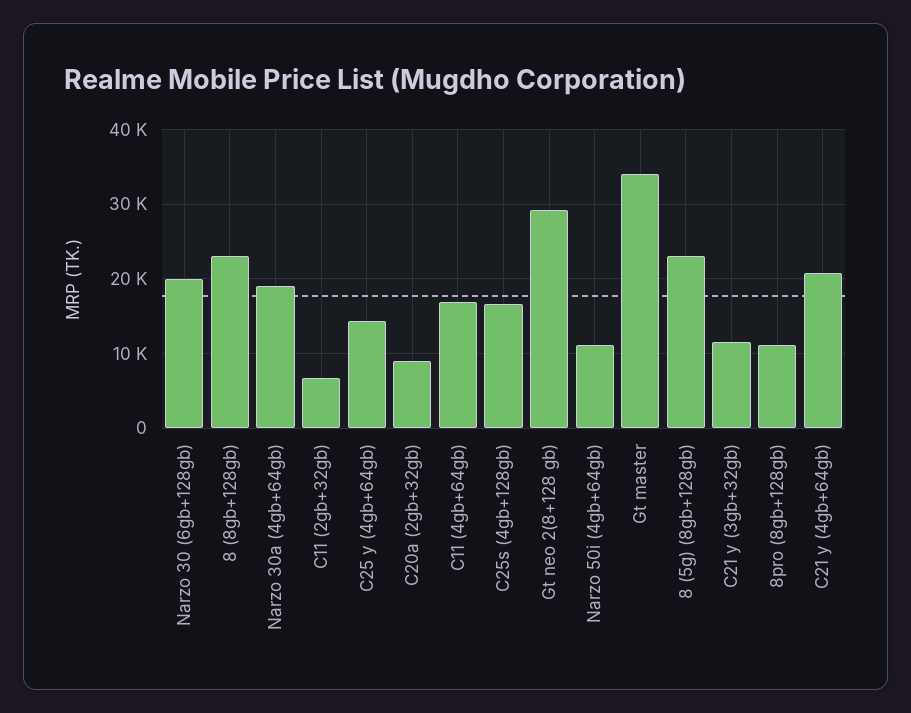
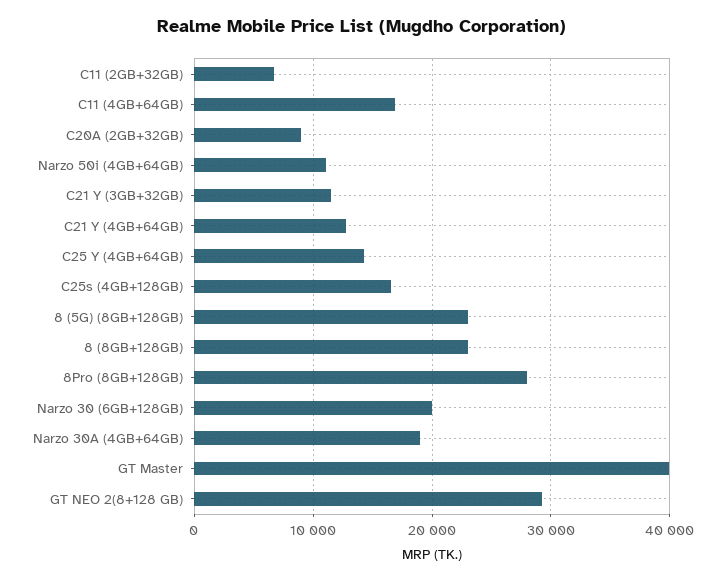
Gt master: 34000 -> 40000
8pro (8gb+128gb): 11000 -> 28000
C21 y (4gb+64gb): 21000 -> 13000

